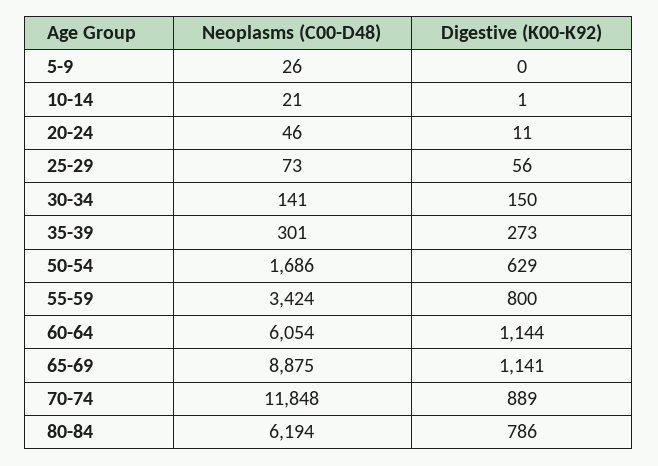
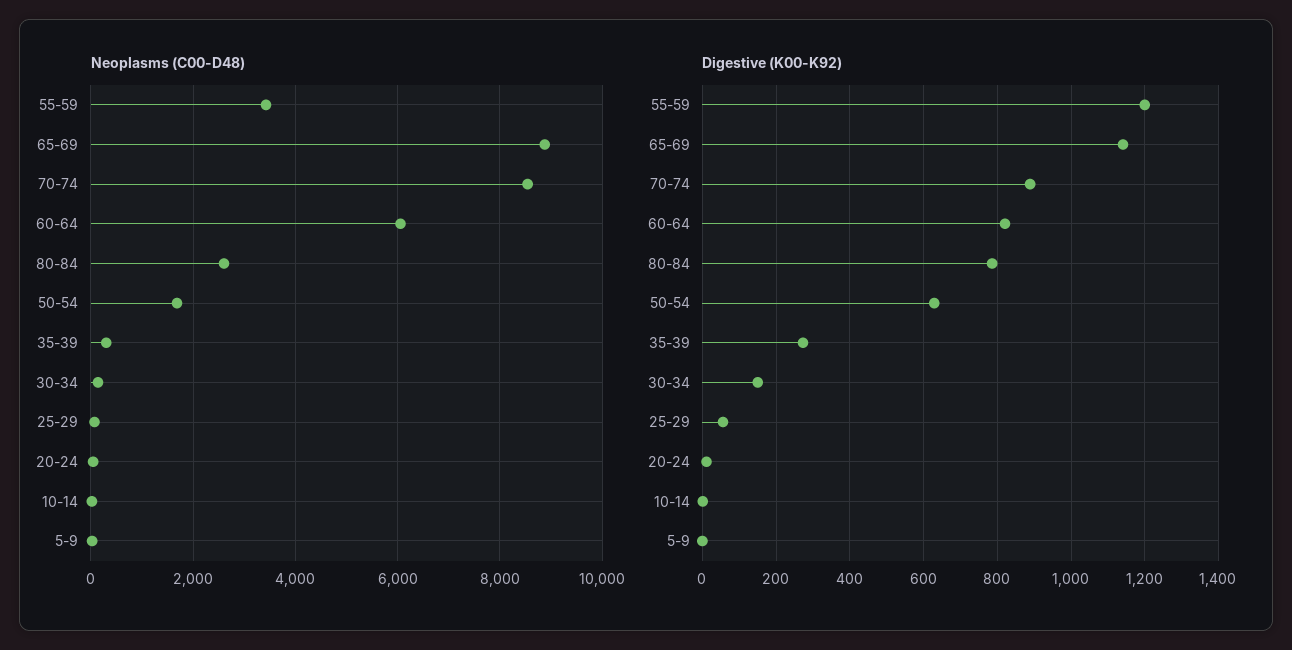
Digestive (K00-K92), 55-59: 800 -> 1200
Digestive (K00-K92), 60-64: 1144 -> 820
Neoplasms (C00-D48), 70-74: 11848 -> 8600
Neoplasms (C00-D48), 80-84: 6194 -> 2600

